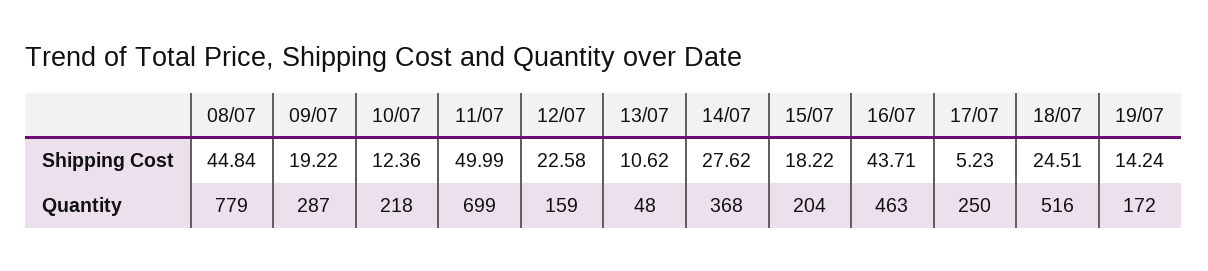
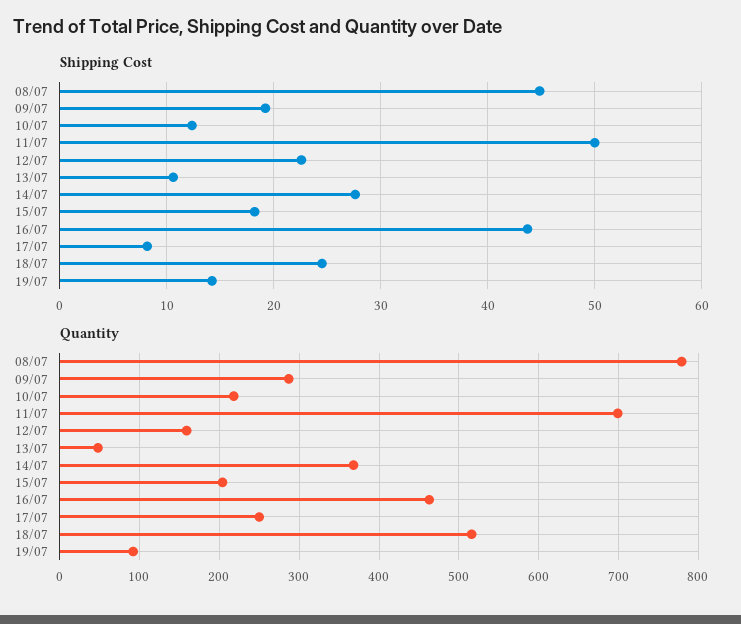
Shipping Cost, 17/07: 5.23 -> 8
Quantity, 19/07: 172 -> 90

